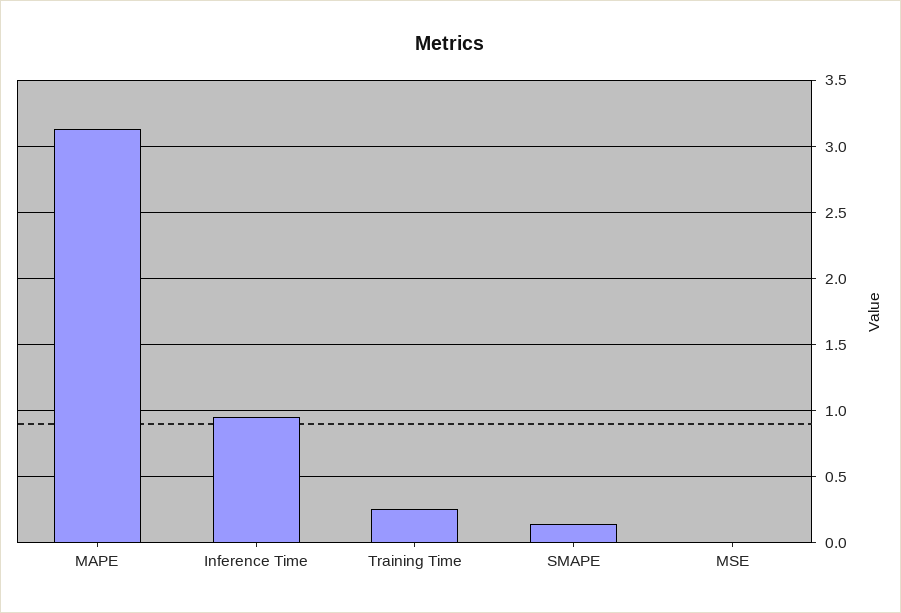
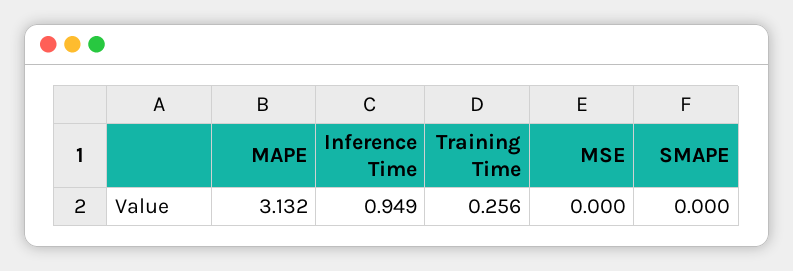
SMAPE: 0.15 -> 0

